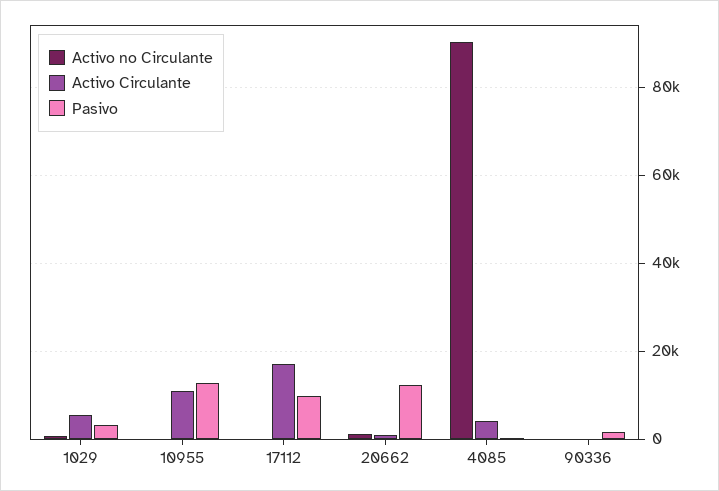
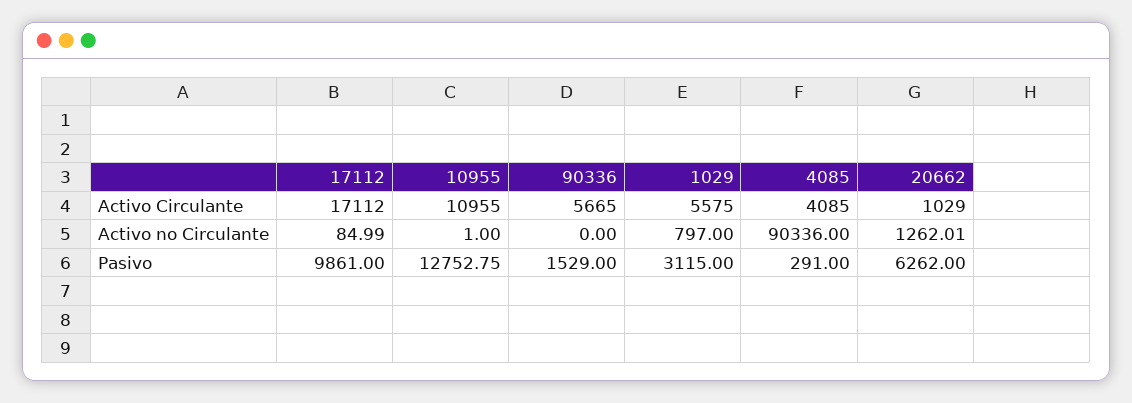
Pasivo, 20662: 12000 -> 6262
Activo Circulante, 90336: 0 -> 5665

